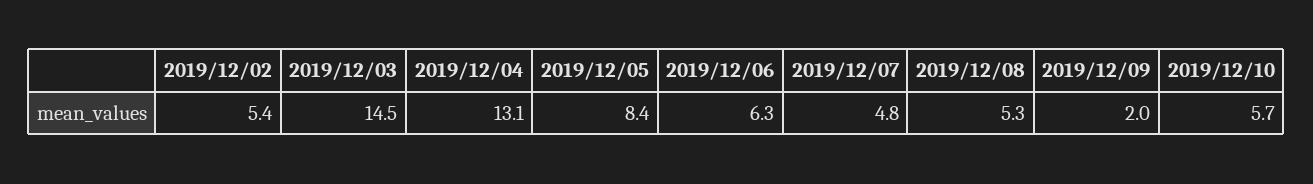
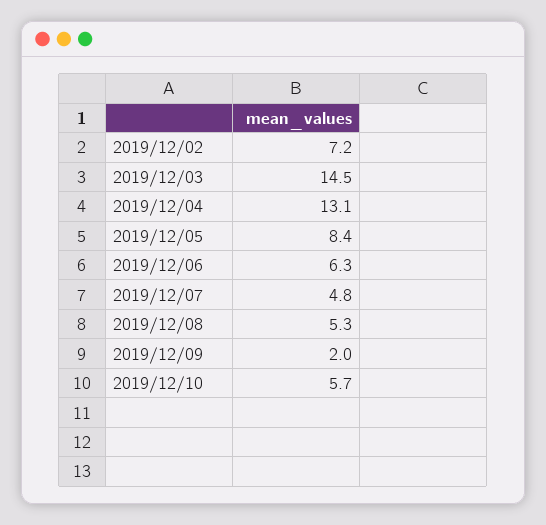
2019/12/02: 5.4 -> 7.2

